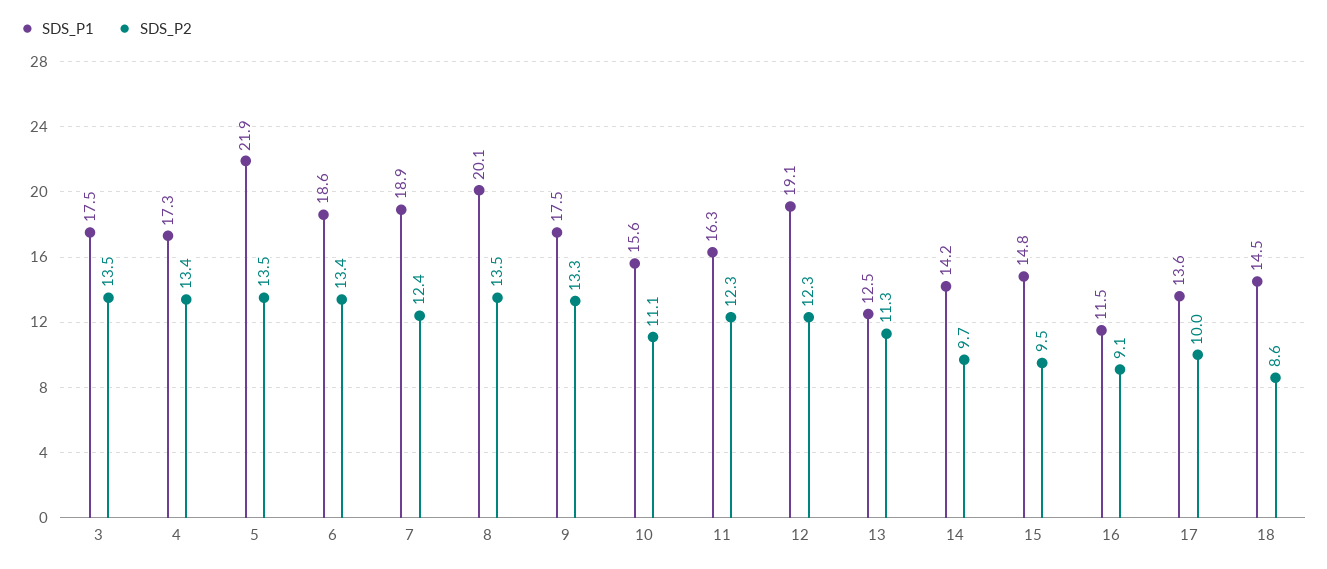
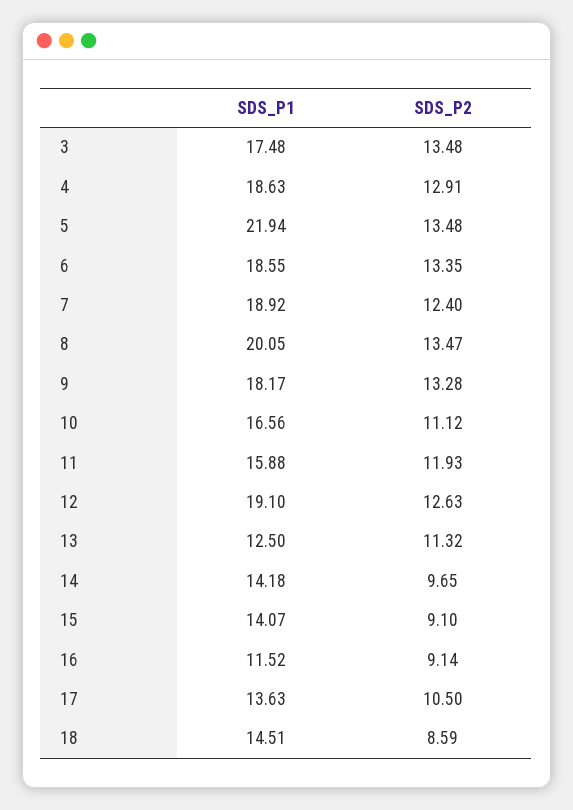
SDS_P1, 4: 17.3 -> 18.63
SDS_P2, 4: 13.4 -> 12.91
SDS_P1, 9: 17.5 -> 18.17
SDS_P1, 10: 15.6 -> 16.56
SDS_P1, 11: 16.3 -> 15.88
SDS_P2, 11: 12.3 -> 11.93
SDS_P2, 12: 12.3 -> 12.63
SDS_P1, 15: 14.8 -> 14.07
SDS_P2, 15: 9.5 -> 9.1
SDS_P2, 17: 10 -> 10.5

